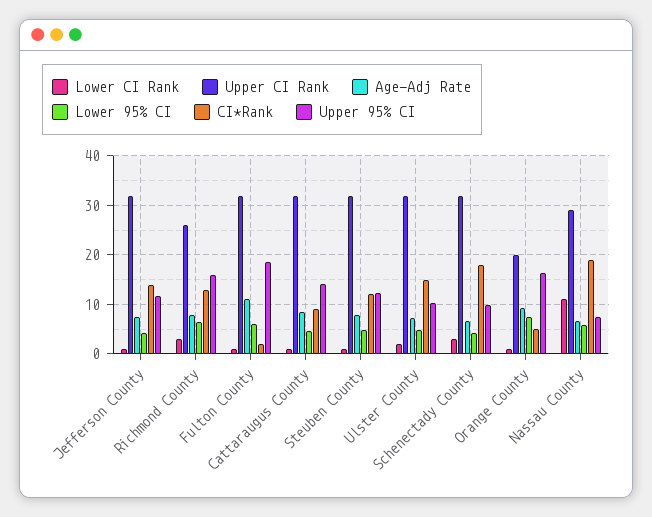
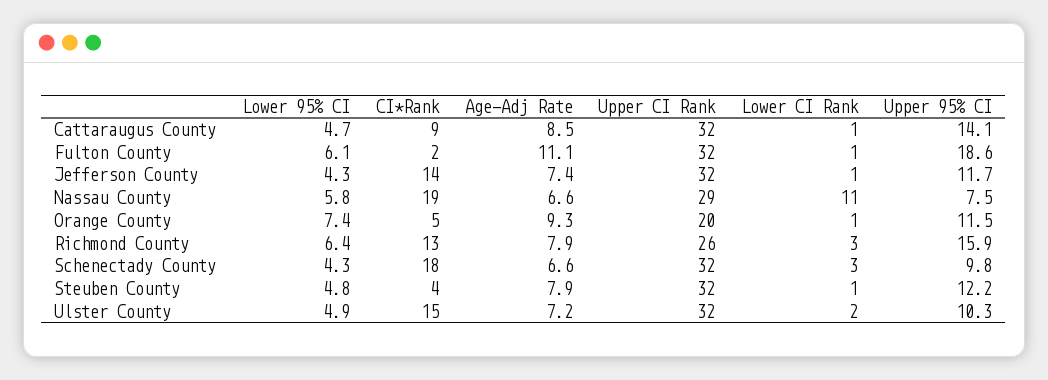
CI*Rank, Steuben County: 12 -> 4
Upper 95% CI, Orange County: 16 -> 11.5

